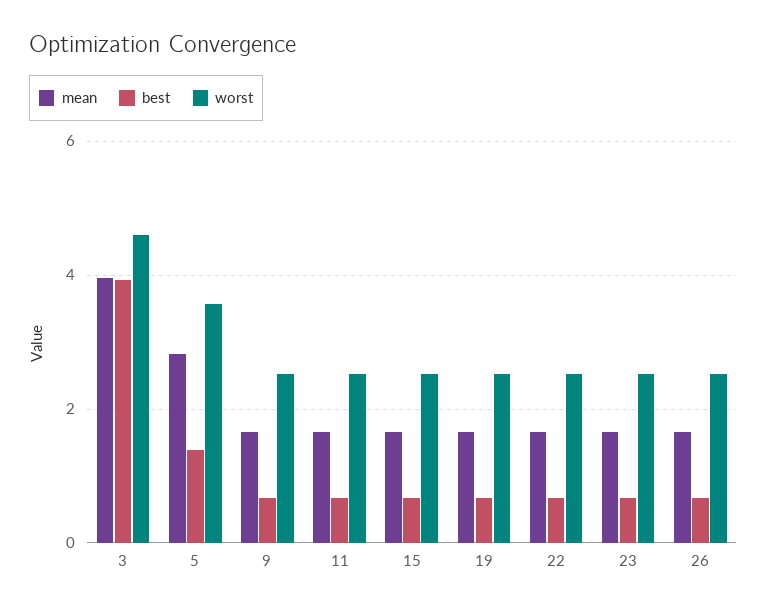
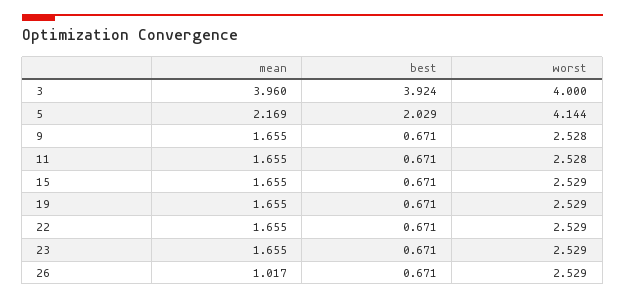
worst, 3: 4.6 -> 4
mean, 5: 2.8 -> 2.169
best, 5: 1.4 -> 2.029
worst, 5: 3.6 -> 4.144
mean, 26: 1.6 -> 1.017

